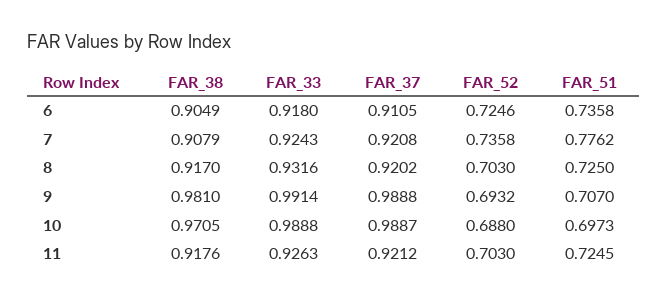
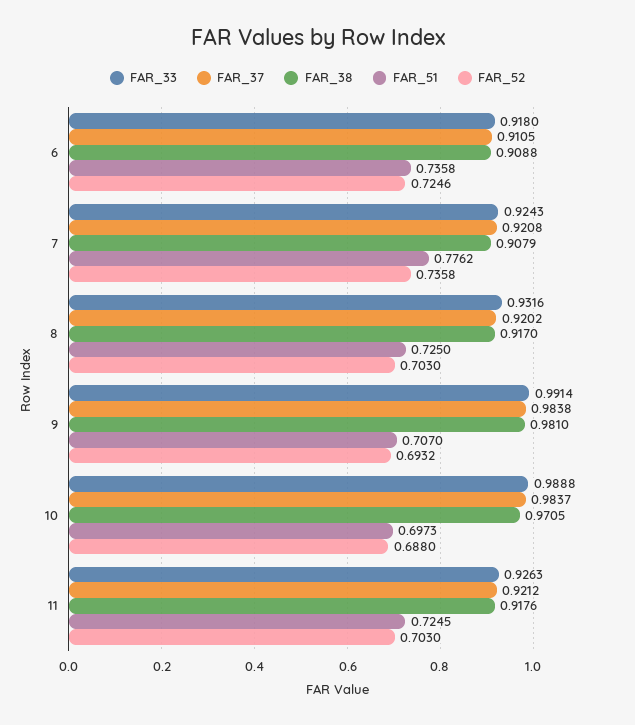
FAR_38, 6: 0.9049 -> 0.9088
FAR_37, 9: 0.9888 -> 0.9838
FAR_37, 10: 0.9887 -> 0.9837

